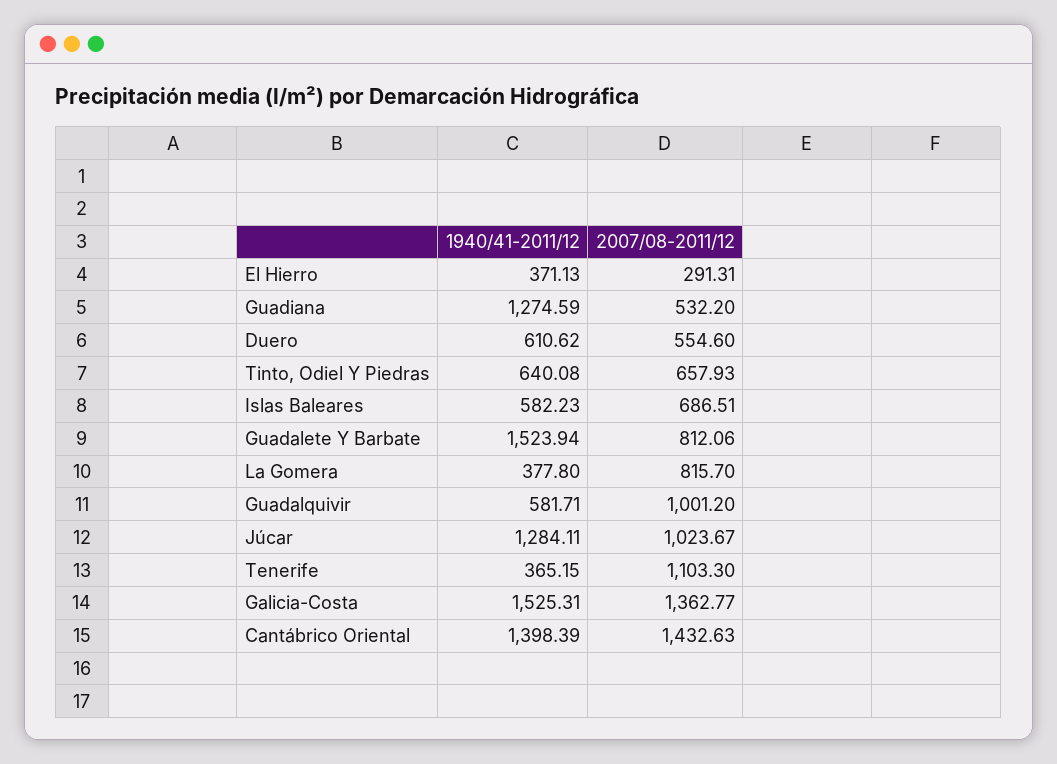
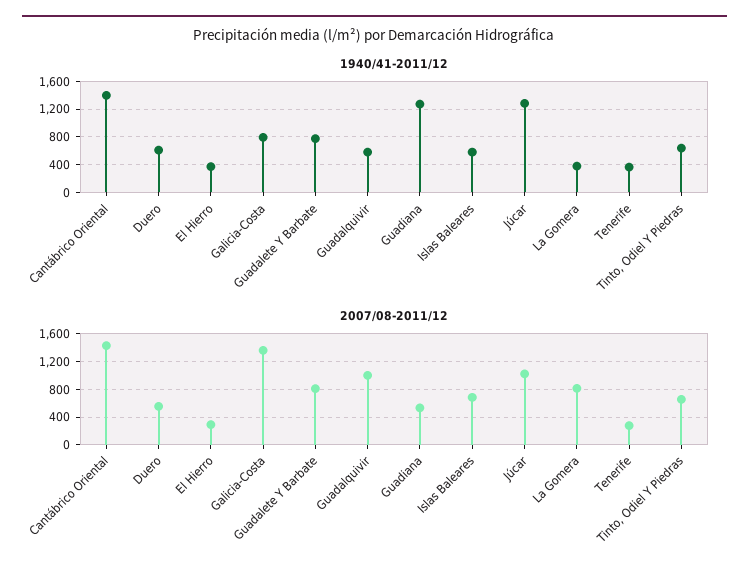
1940/41-2011/12, Guadalete Y Barbate: 1523.94 -> 800
2007/08-2011/12, Tenerife: 1103.3 -> 300
1940/41-2011/12, Galicia-Costa: 1525.31 -> 800

